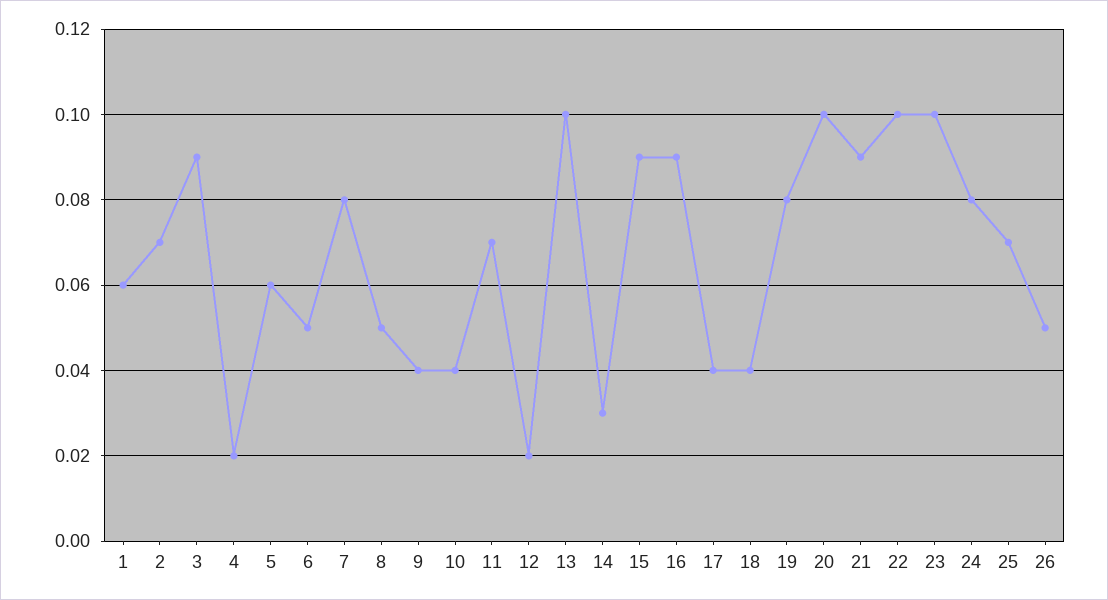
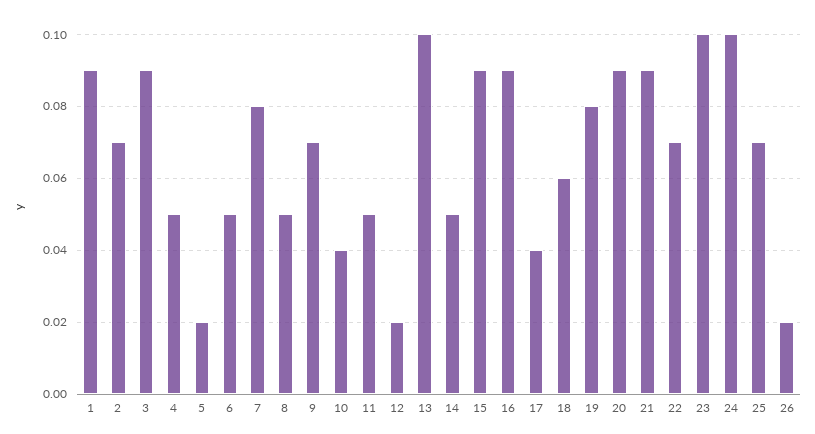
1: 0.06 -> 0.09
4: 0.02 -> 0.05
5: 0.06 -> 0.02
9: 0.04 -> 0.07
11: 0.07 -> 0.05
14: 0.03 -> 0.05
18: 0.04 -> 0.06
20: 0.1 -> 0.09
22: 0.1 -> 0.07
24: 0.08 -> 0.1
26: 0.05 -> 0.02

